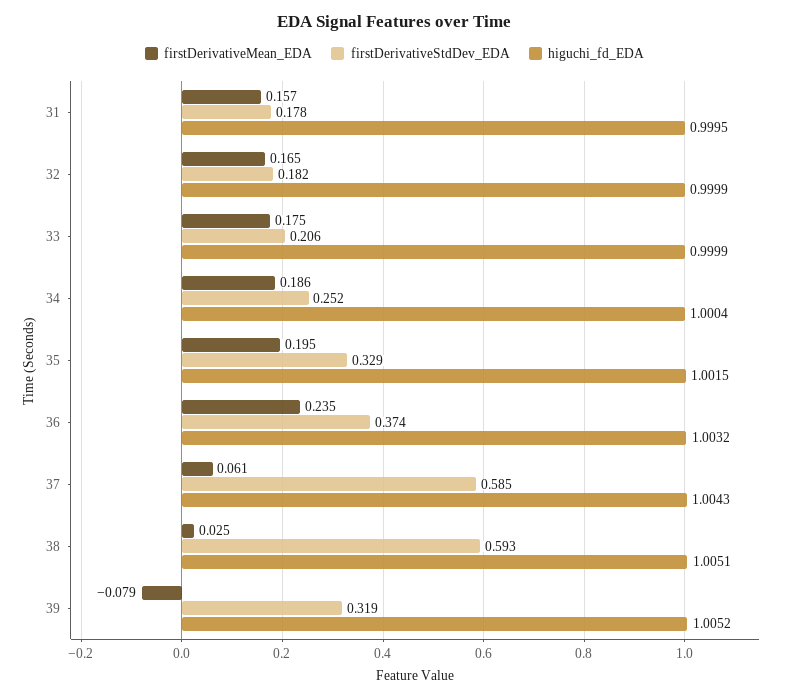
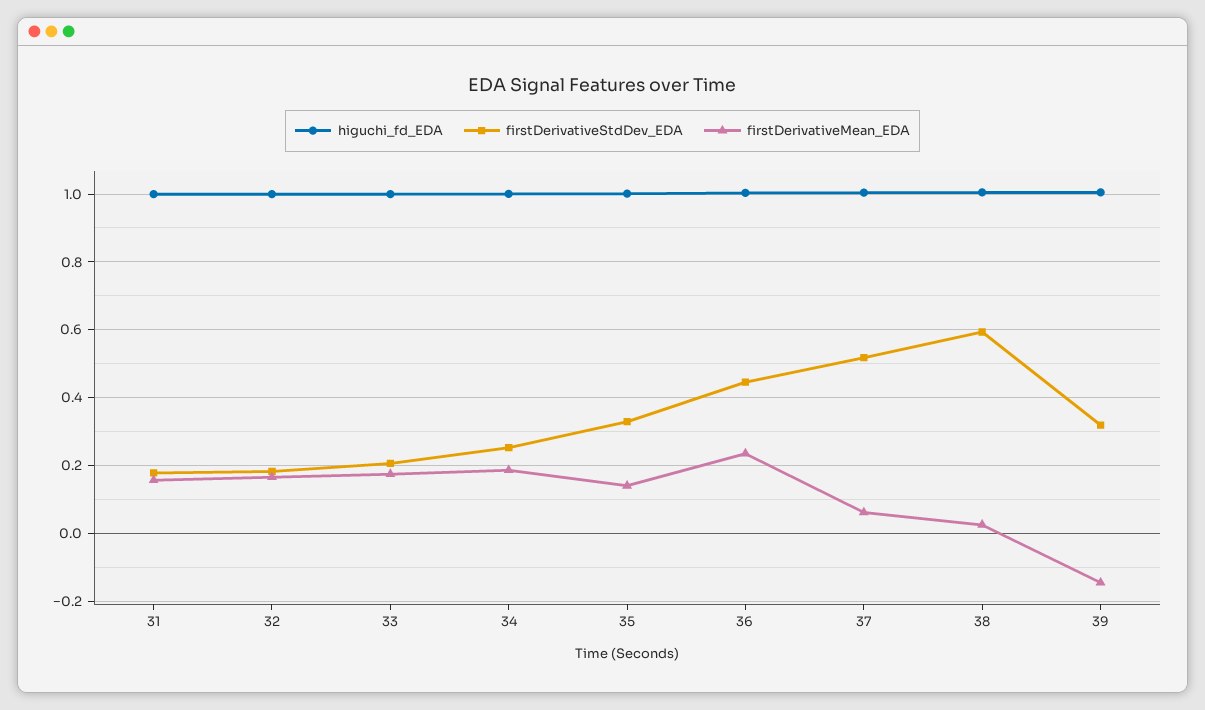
firstDerivativeMean_EDA, 35: 0.195 -> 0.14
firstDerivativeStdDev_EDA, 36: 0.374 -> 0.44
firstDerivativeStdDev_EDA, 37: 0.585 -> 0.52
firstDerivativeMean_EDA, 39: -0.079 -> -0.14

